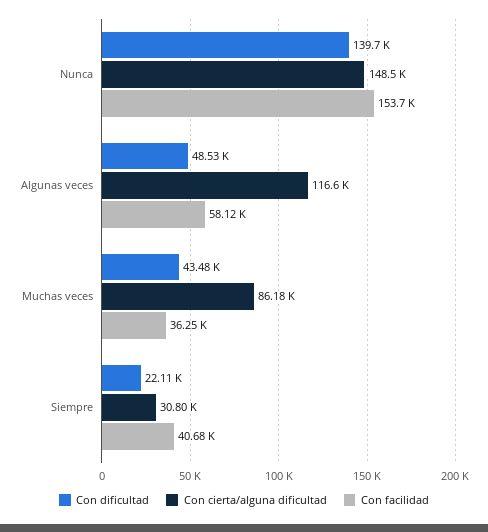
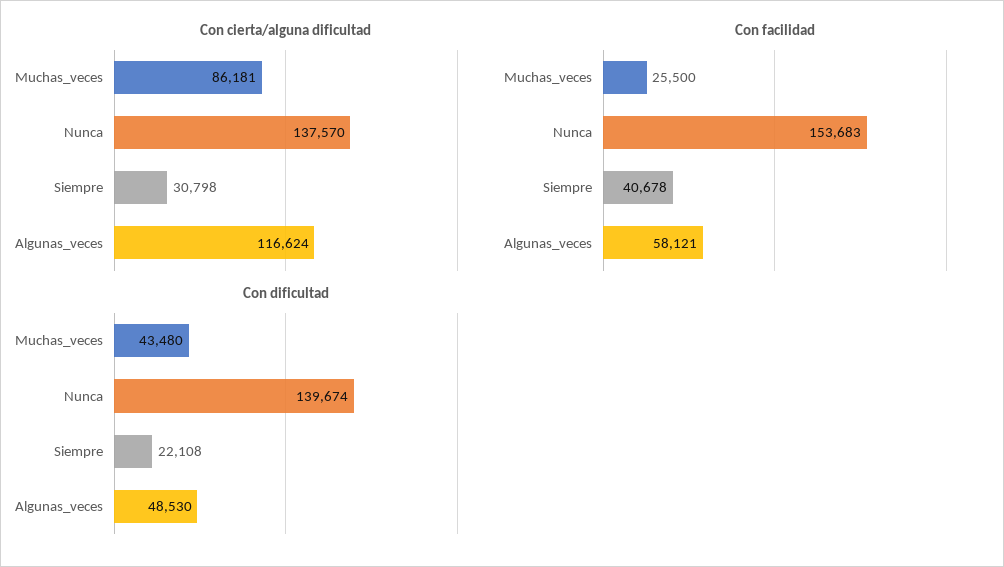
Con cierta/alguna dificultad, Nunca: 148500 -> 137570
Con facilidad, Muchas veces: 36250 -> 25500

